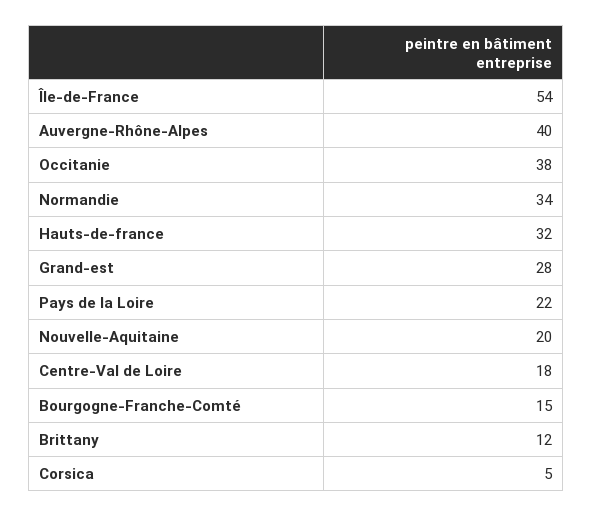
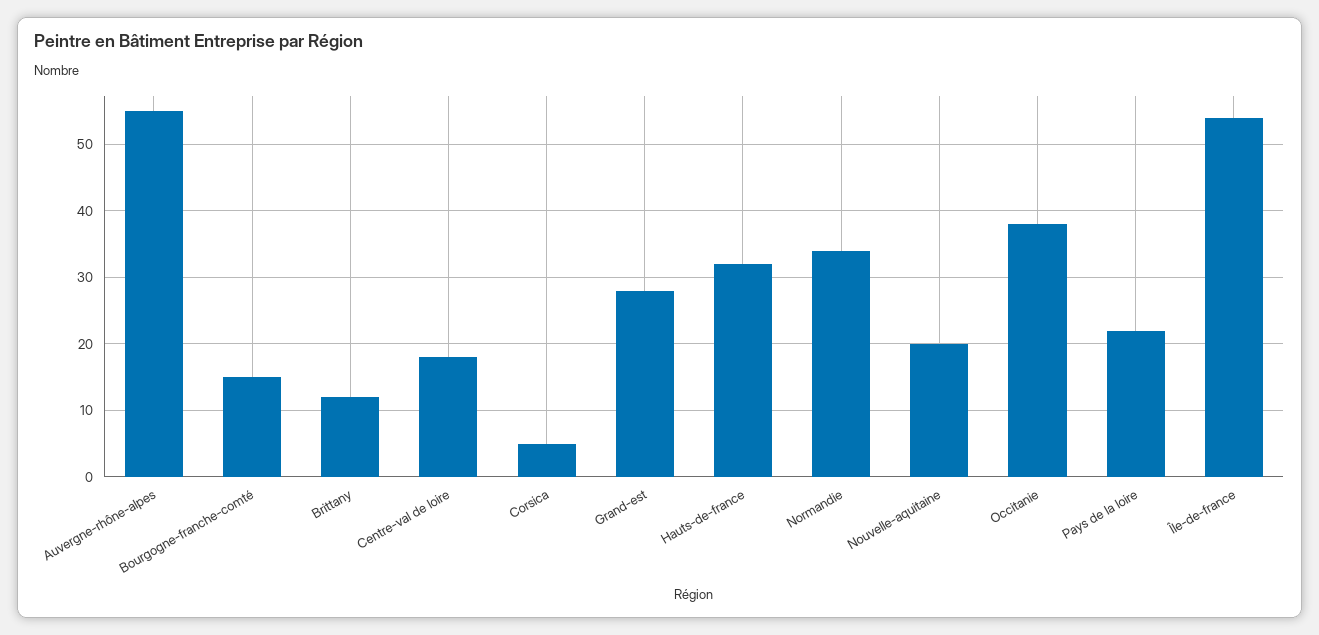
Auvergne-Rhône-Alpes: 40 -> 55

